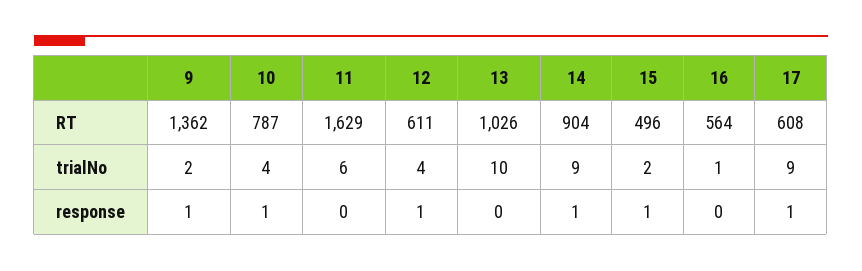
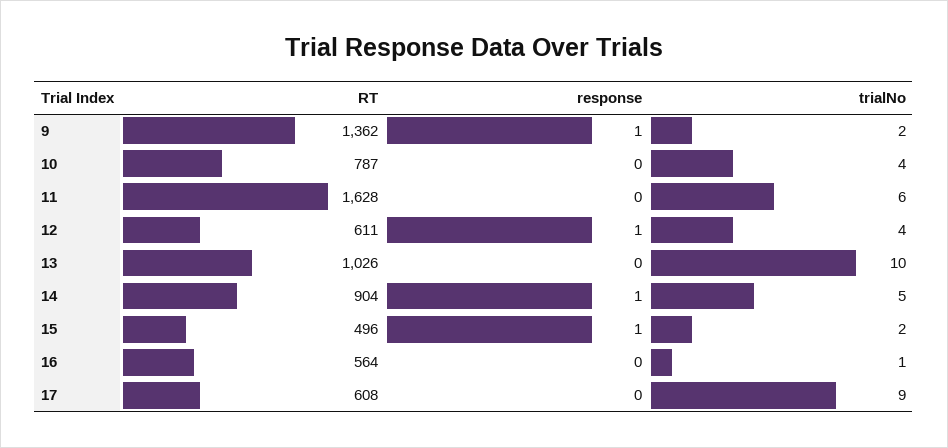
11, RT: 1629 -> 1628
14, trialNo: 9 -> 5
10, response: 1 -> 0
17, response: 1 -> 0

